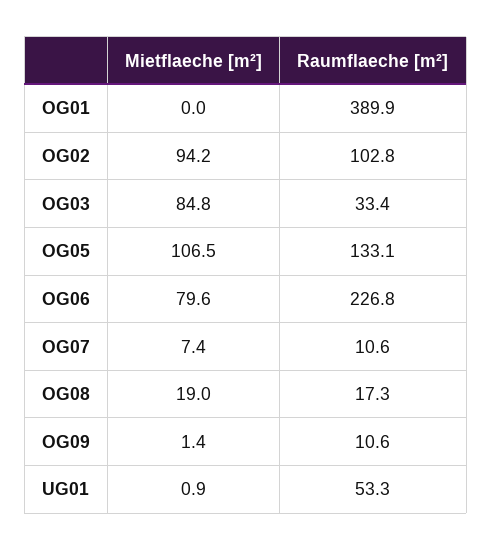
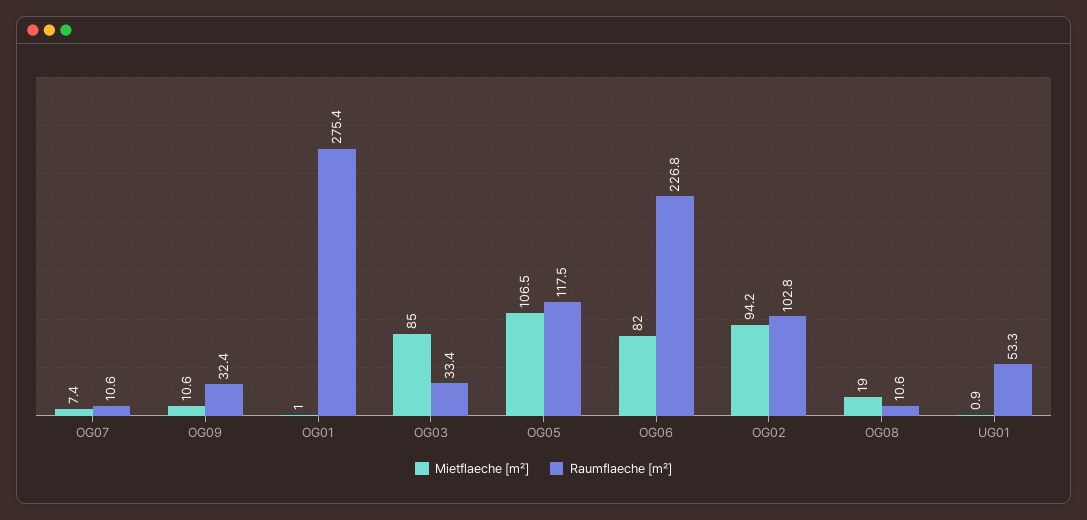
Mietflaeche [m²], OG01: 0 -> 1
Raumflaeche [m²], OG01: 389.9 -> 275.4
Mietflaeche [m²], OG03: 84.8 -> 85
Raumflaeche [m²], OG05: 133.1 -> 117.5
Mietflaeche [m²], OG06: 79.6 -> 82
Raumflaeche [m²], OG08: 17.3 -> 10.6
Mietflaeche [m²], OG09: 1.4 -> 10.6
Raumflaeche [m²], OG09: 10.6 -> 32.4

